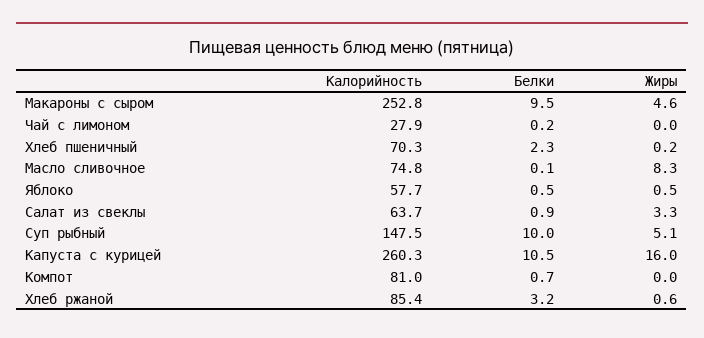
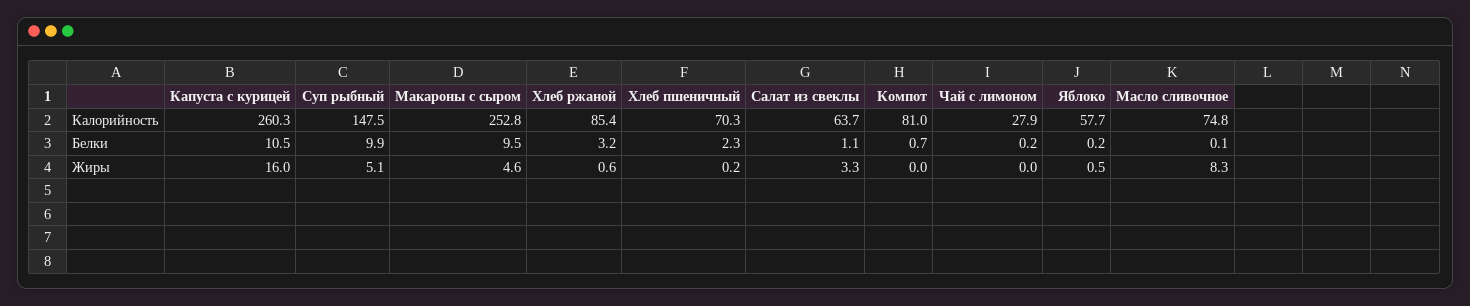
Белки, Яблоко: 0.5 -> 0.2
Белки, Салат из свеклы: 0.9 -> 1.1
Белки, Суп рыбный: 10 -> 9.9

